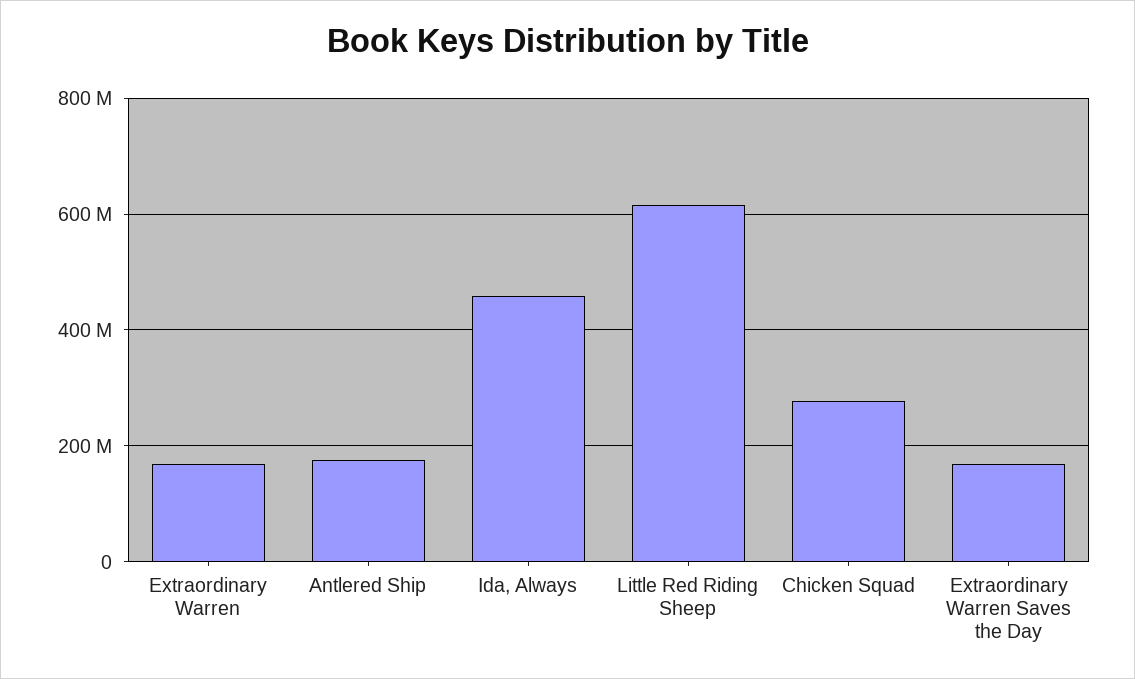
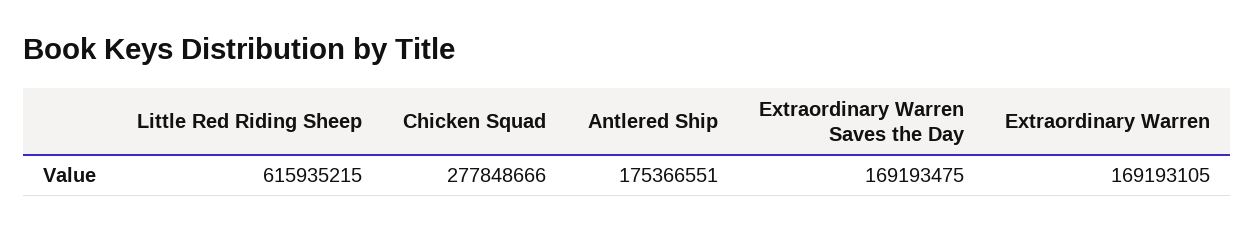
Ida, Always: 460000000 -> none

